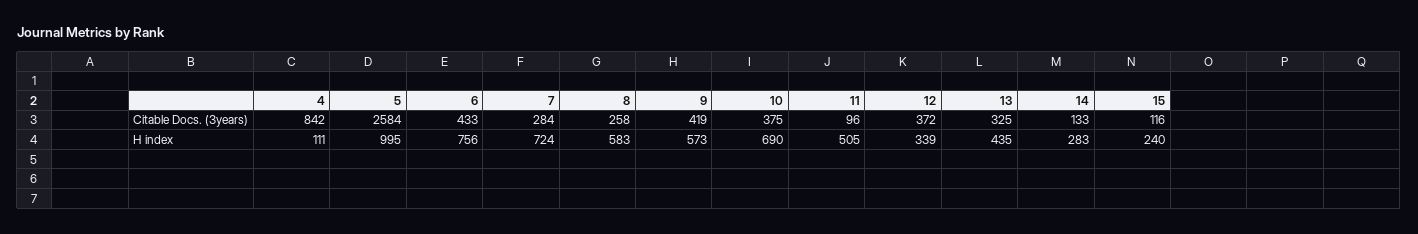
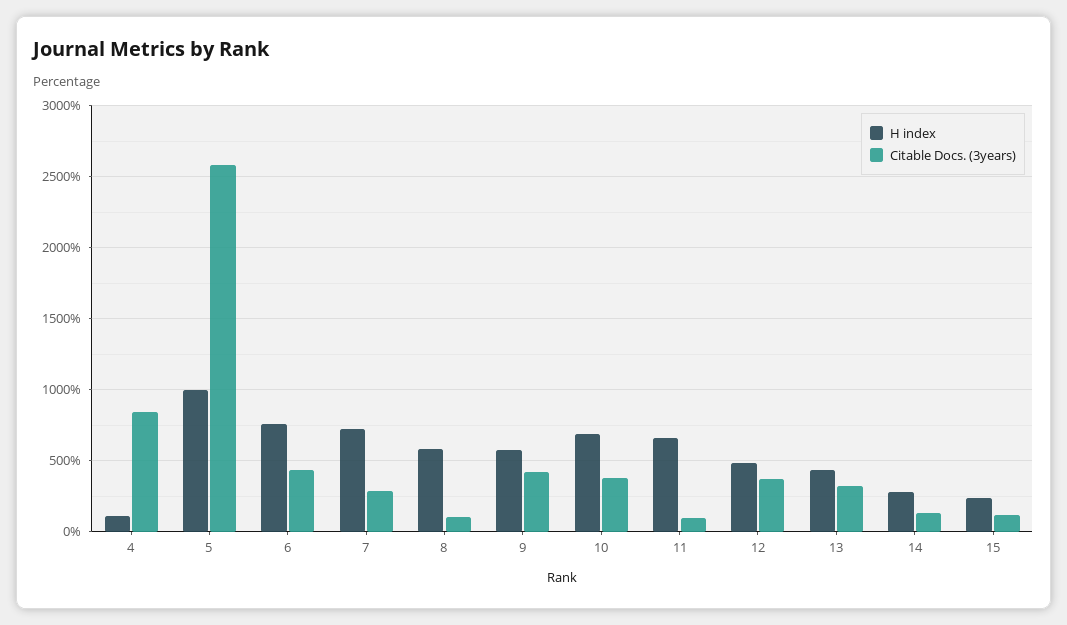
Citable Docs. (3years), 8: 258 -> 100
H index, 11: 505 -> 650
H index, 12: 339 -> 500

